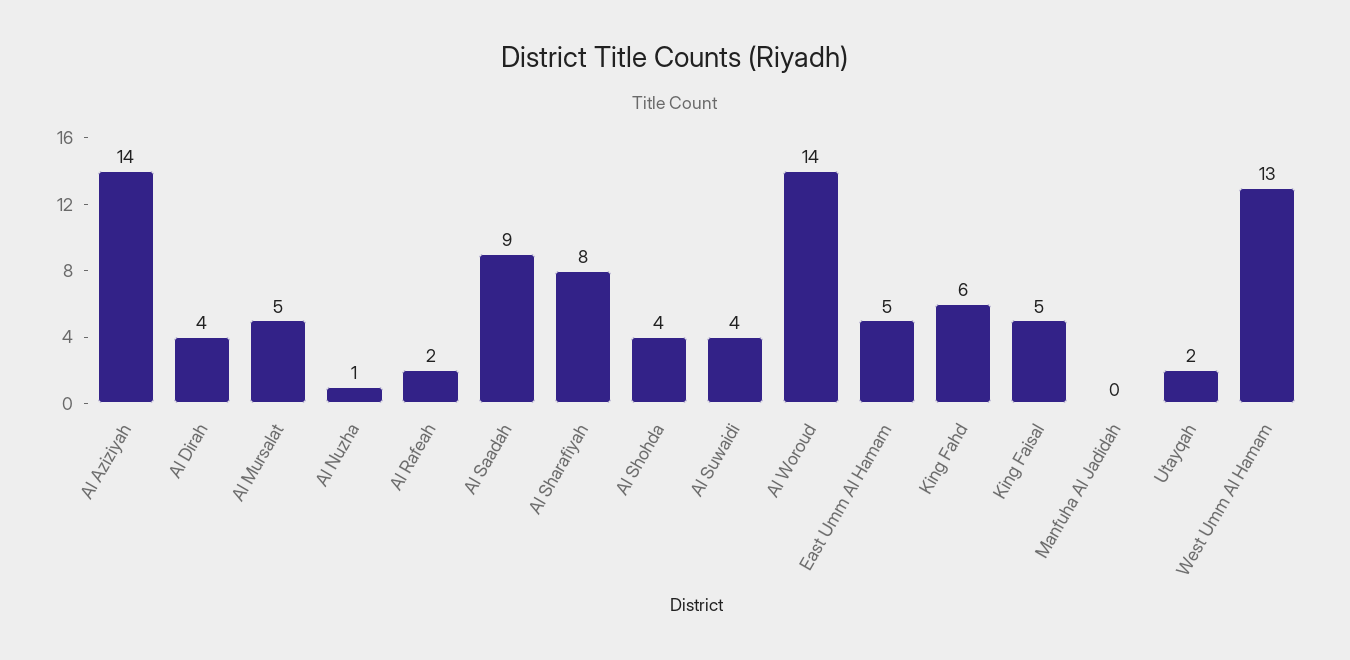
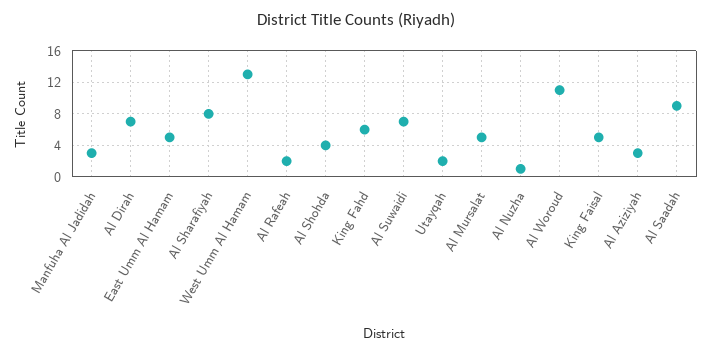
Al Aziziyah: 14 -> 3
Al Dirah: 4 -> 7
Al Suwaidi: 4 -> 7
Al Woroud: 14 -> 11
Manfuha Al Jadidah: 0 -> 3

